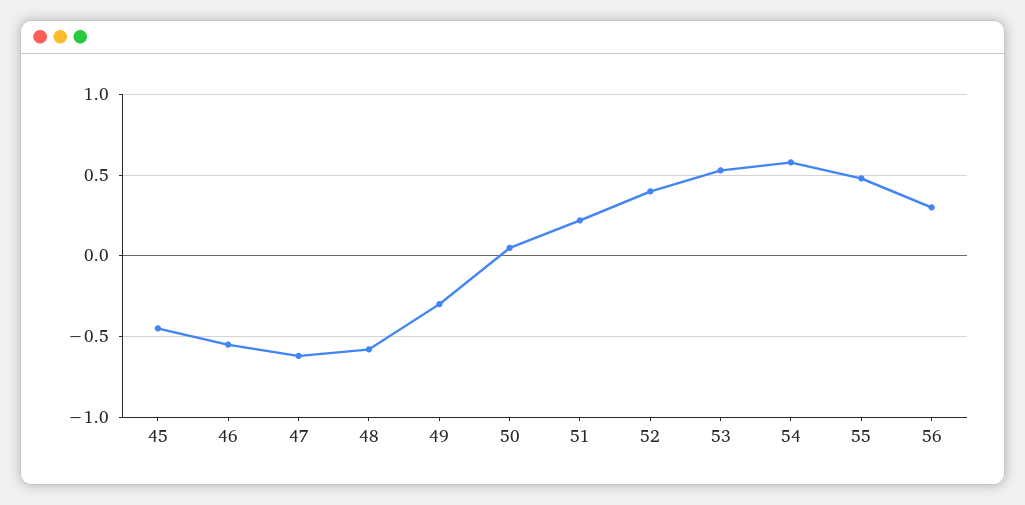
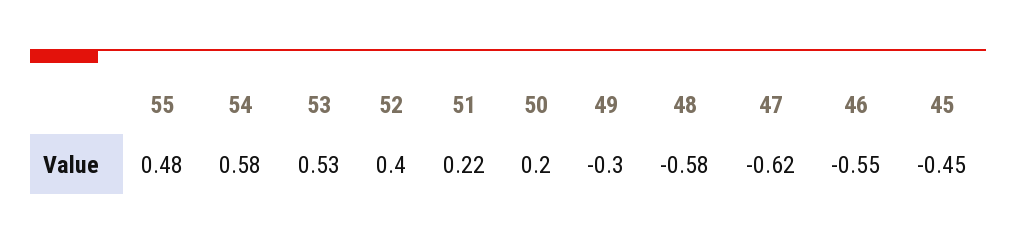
50: 0.05 -> 0.2
56: 0.3 -> none

